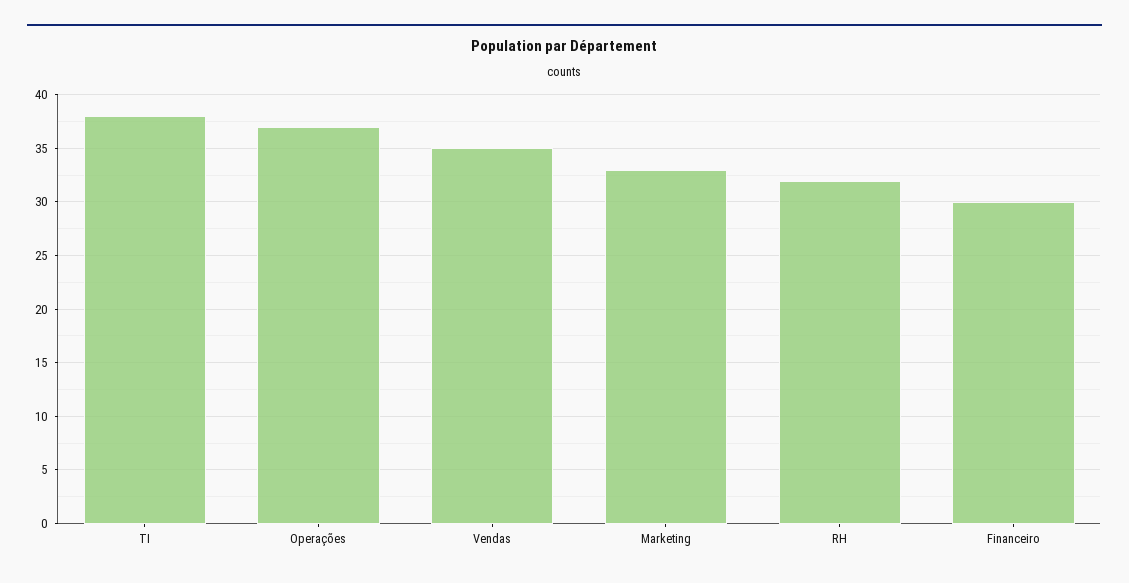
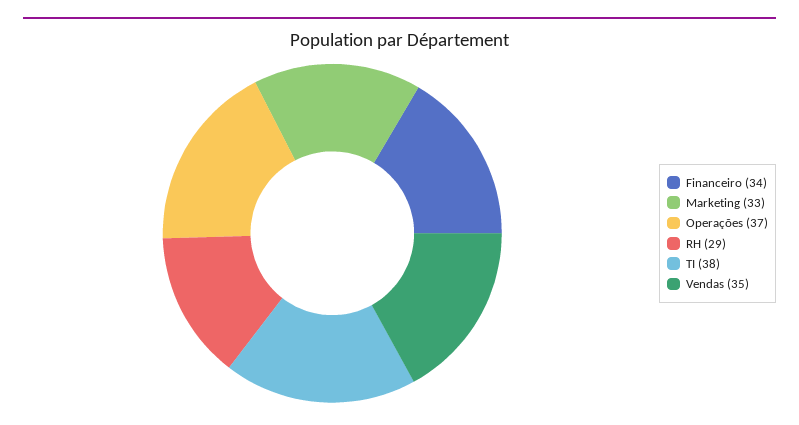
RH: 32 -> 29
Financeiro: 30 -> 34

